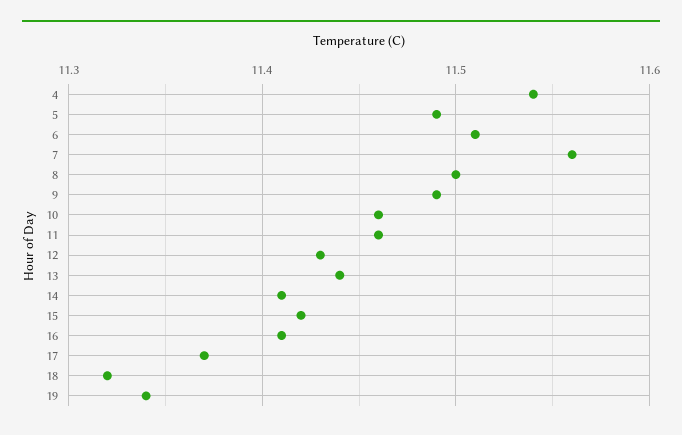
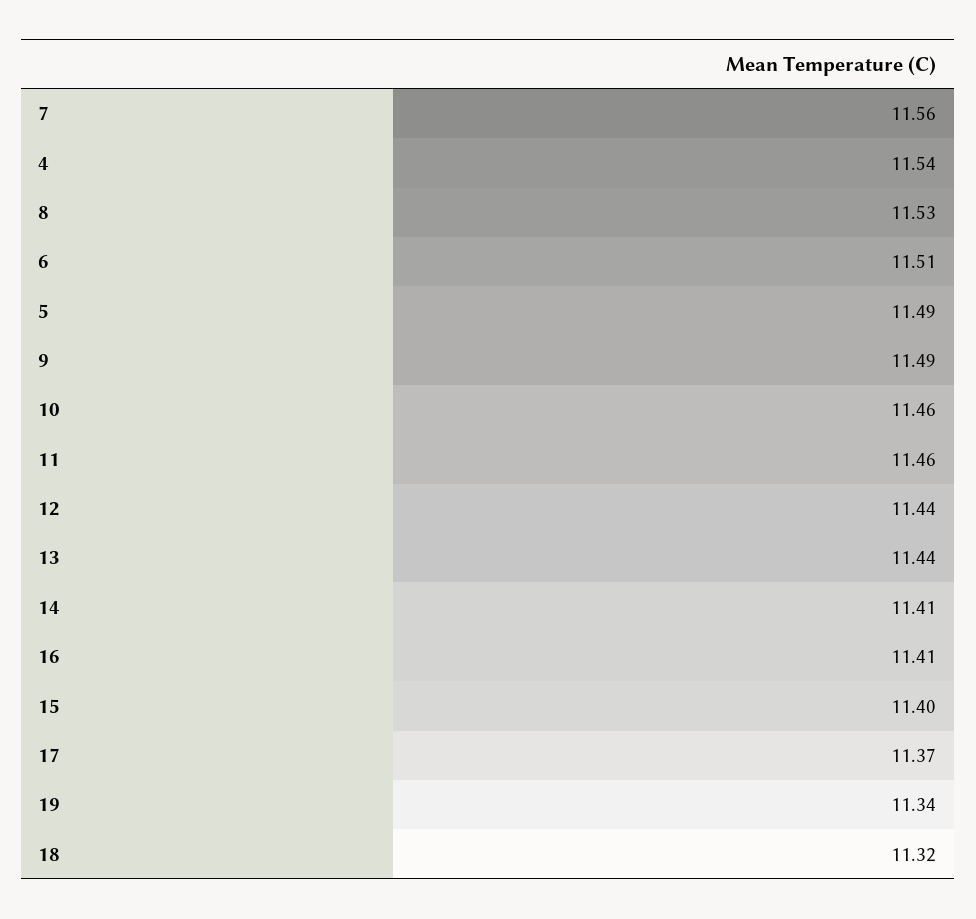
8: 11.5 -> 11.53
12: 11.43 -> 11.44
15: 11.42 -> 11.4

